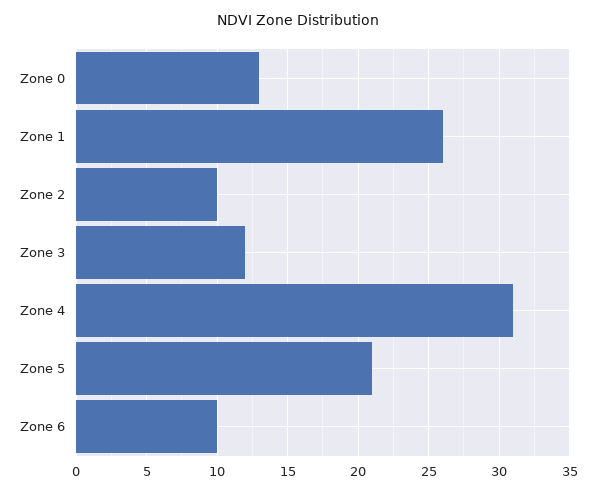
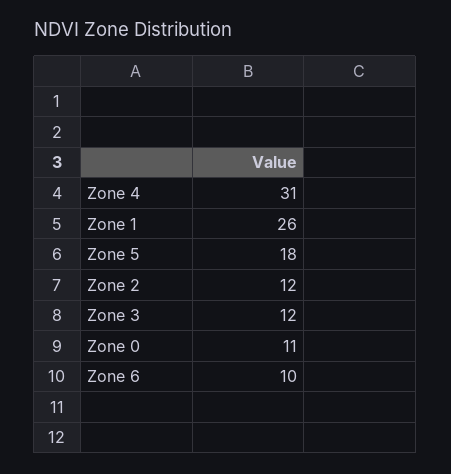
Zone 0: 13 -> 11
Zone 2: 10 -> 12
Zone 5: 21 -> 18

